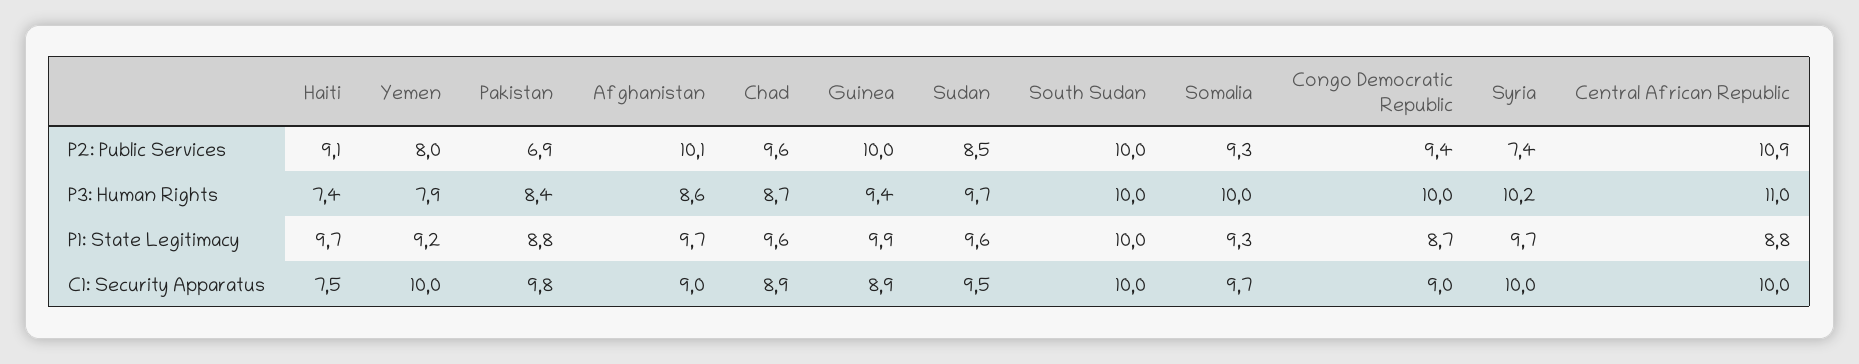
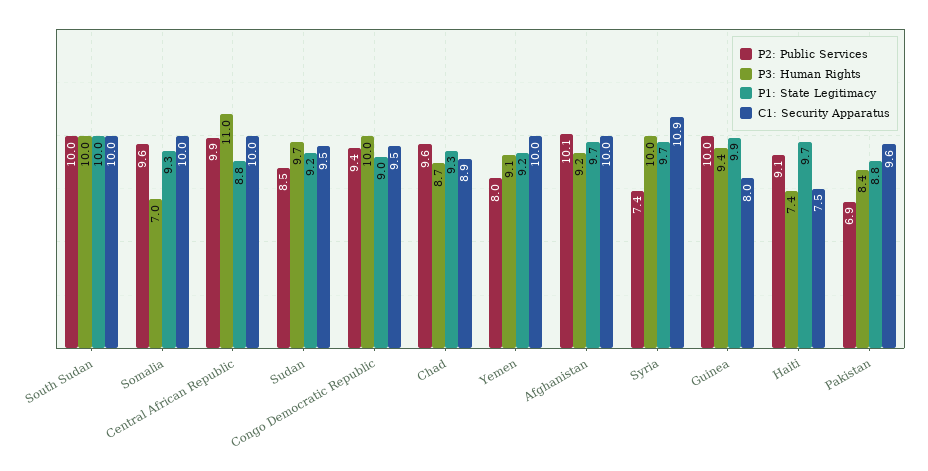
P2: Public Services, Somalia: 9.3 -> 9.6
P2: Public Services, Central African Republic: 10.9 -> 9.9
P3: Human Rights, Yemen: 7.9 -> 9.1
P3: Human Rights, Afghanistan: 8.6 -> 9.2
P3: Human Rights, Somalia: 10 -> 7
P3: Human Rights, Syria: 10.2 -> 10
P1: State Legitimacy, Chad: 9.6 -> 9.3
P1: State Legitimacy, Sudan: 9.6 -> 9.2
P1: State Legitimacy, Congo Democratic Republic: 8.7 -> 9
C1: Security Apparatus, Pakistan: 9.8 -> 9.6
C1: Security Apparatus, Afghanistan: 9 -> 10
C1: Security Apparatus, Guinea: 8.9 -> 8
C1: Security Apparatus, Somalia: 9.7 -> 10
C1: Security Apparatus, Congo Democratic Republic: 9 -> 9.5
C1: Security Apparatus, Syria: 10 -> 10.9

